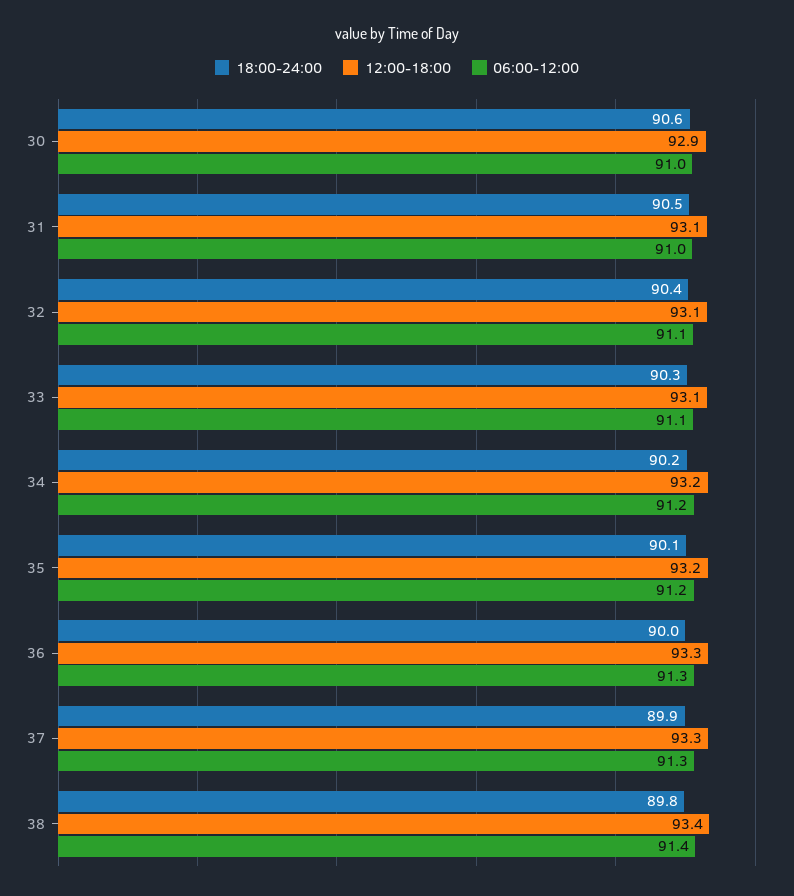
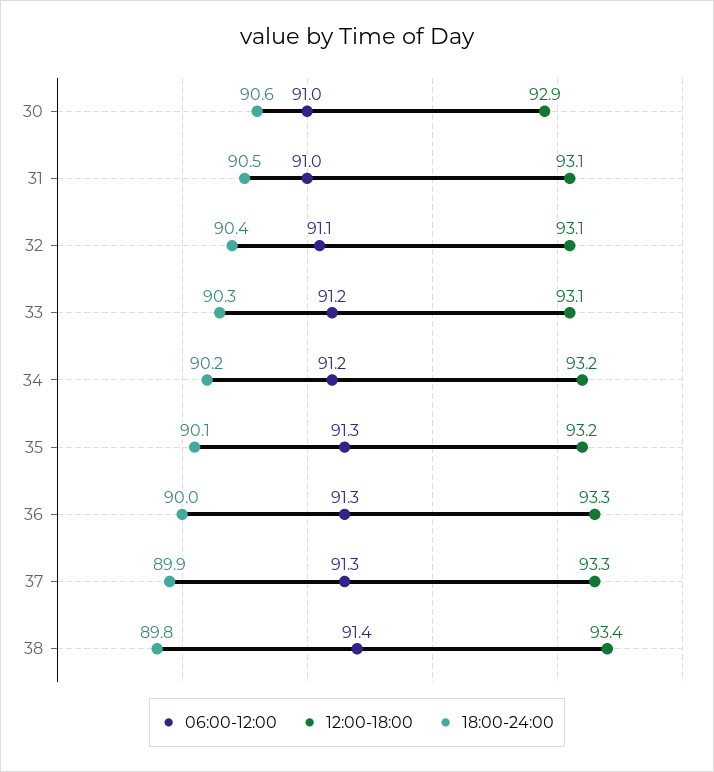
06:00-12:00, 33: 91.1 -> 91.2
06:00-12:00, 35: 91.2 -> 91.3

